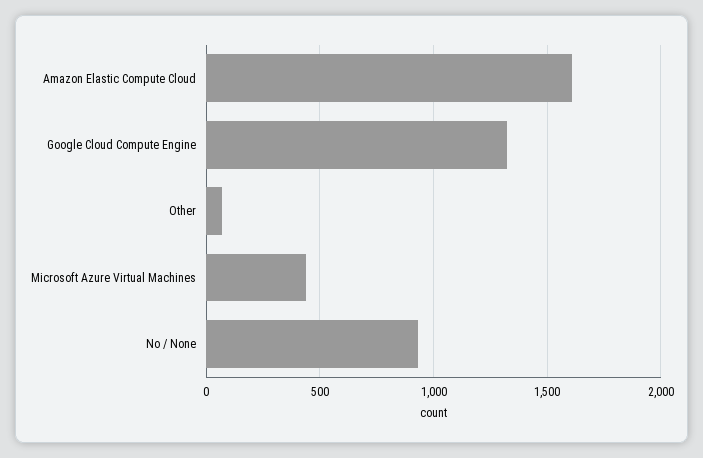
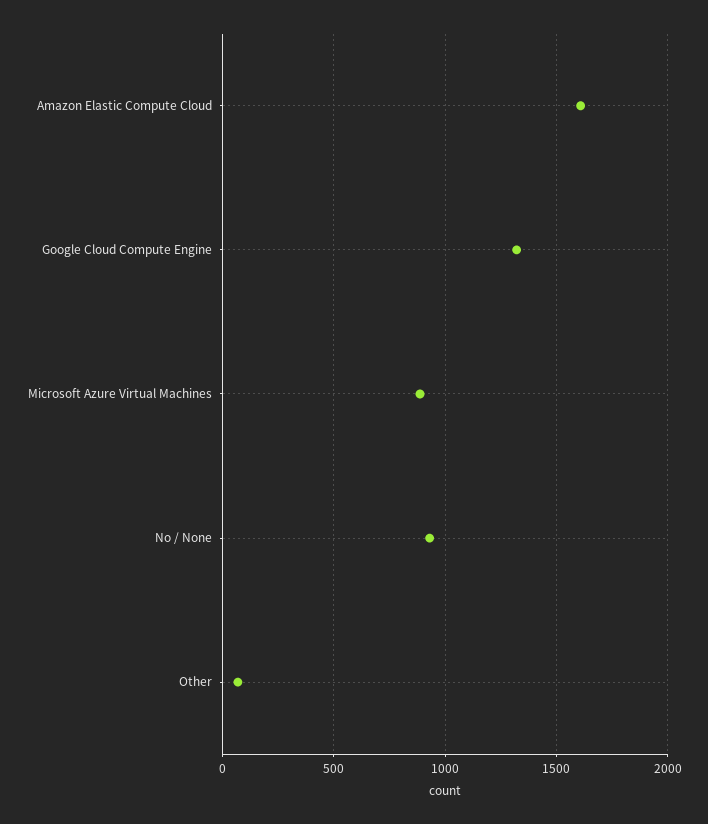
Microsoft Azure Virtual Machines: 450 -> 900

